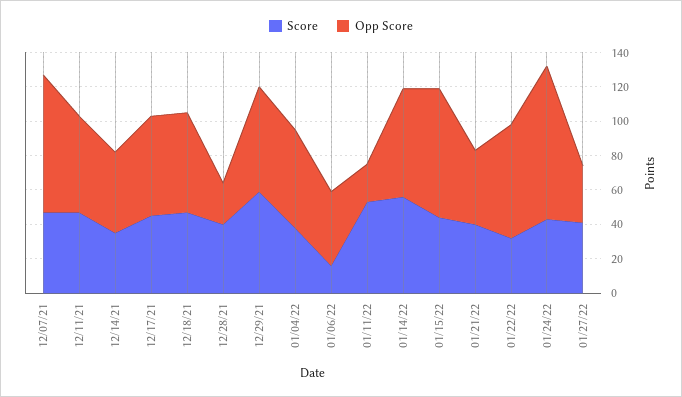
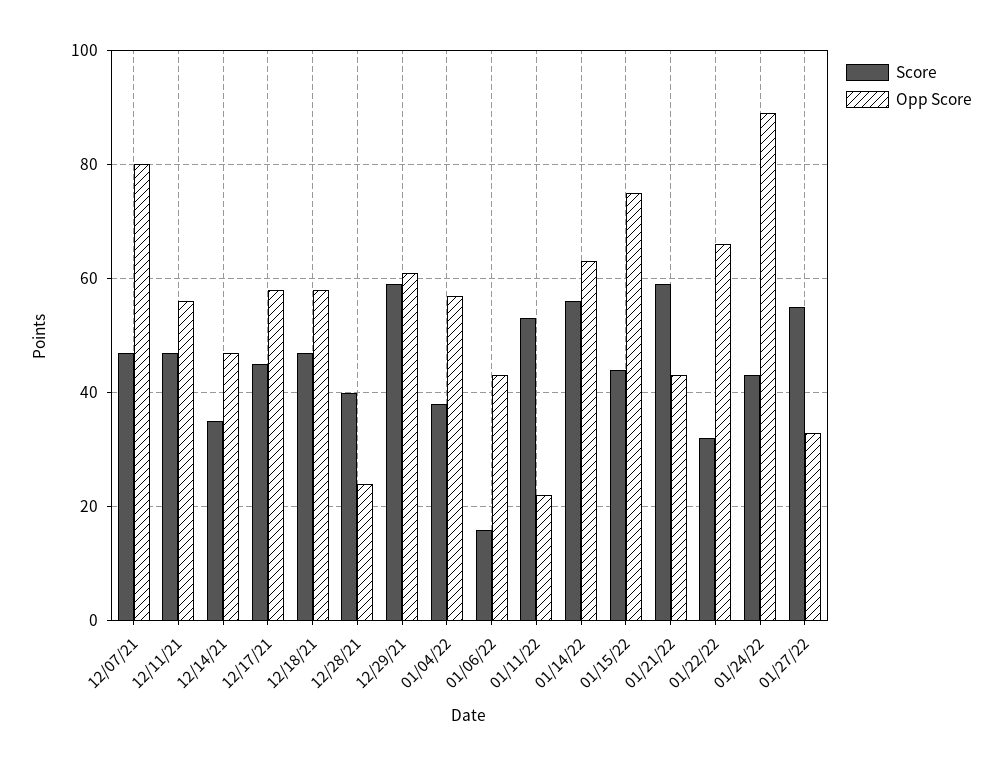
Score, 01/21/22: 40 -> 60
Score, 01/27/22: 40 -> 55

